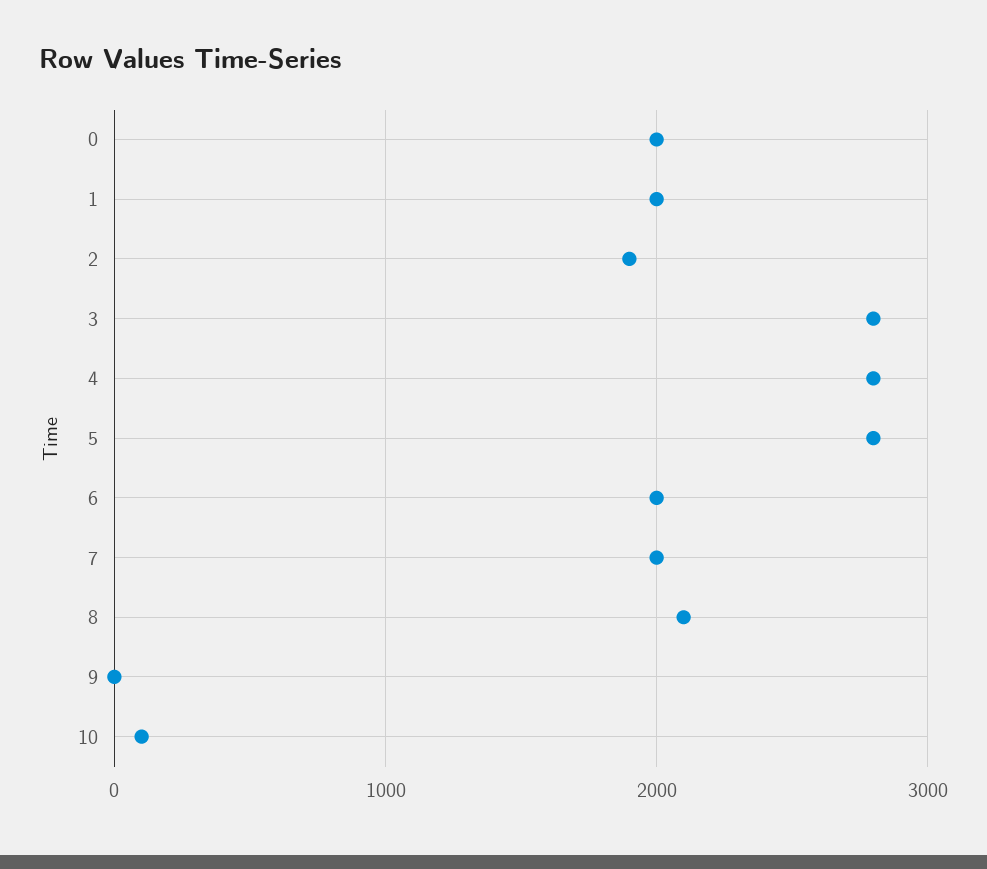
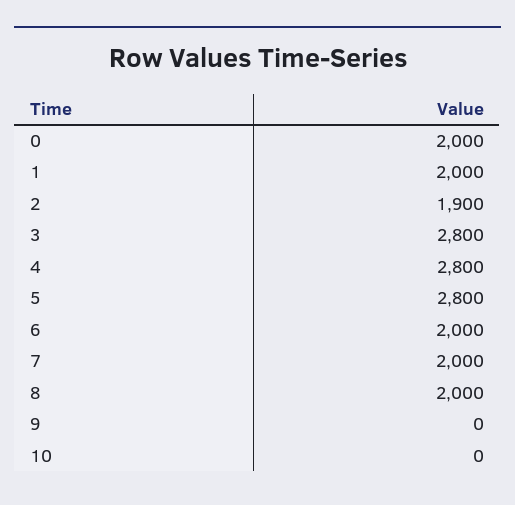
8: 2100 -> 2000
10: 100 -> 0

